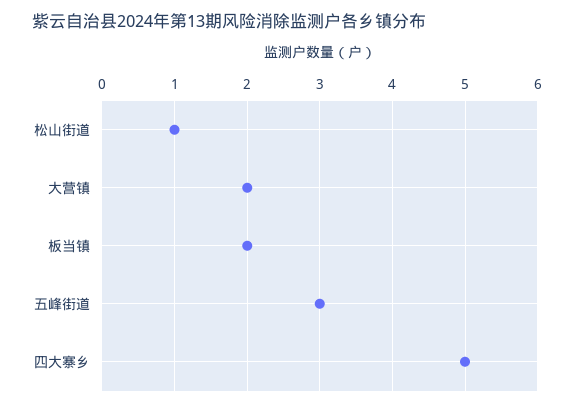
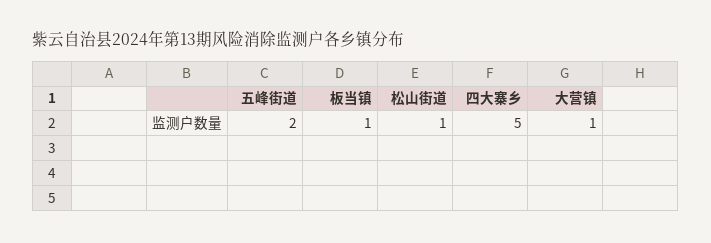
大营镇: 2 -> 1
板当镇: 2 -> 1
五峰街道: 3 -> 2

